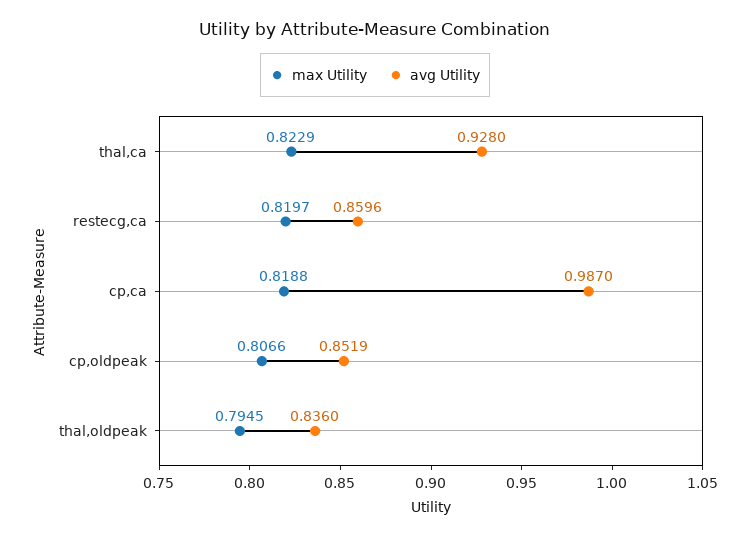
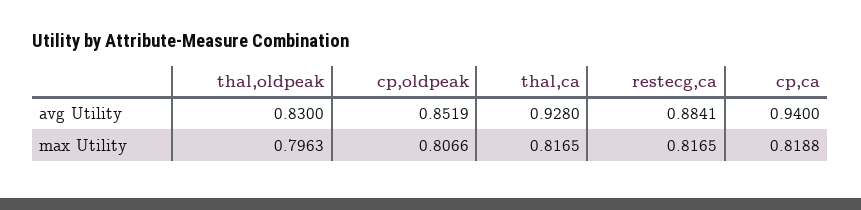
max Utility, thal,ca: 0.8229 -> 0.8165
max Utility, restecg,ca: 0.8197 -> 0.8165
avg Utility, restecg,ca: 0.8596 -> 0.8841
avg Utility, cp,ca: 0.987 -> 0.94
max Utility, thal,oldpeak: 0.7945 -> 0.7963
avg Utility, thal,oldpeak: 0.836 -> 0.83

